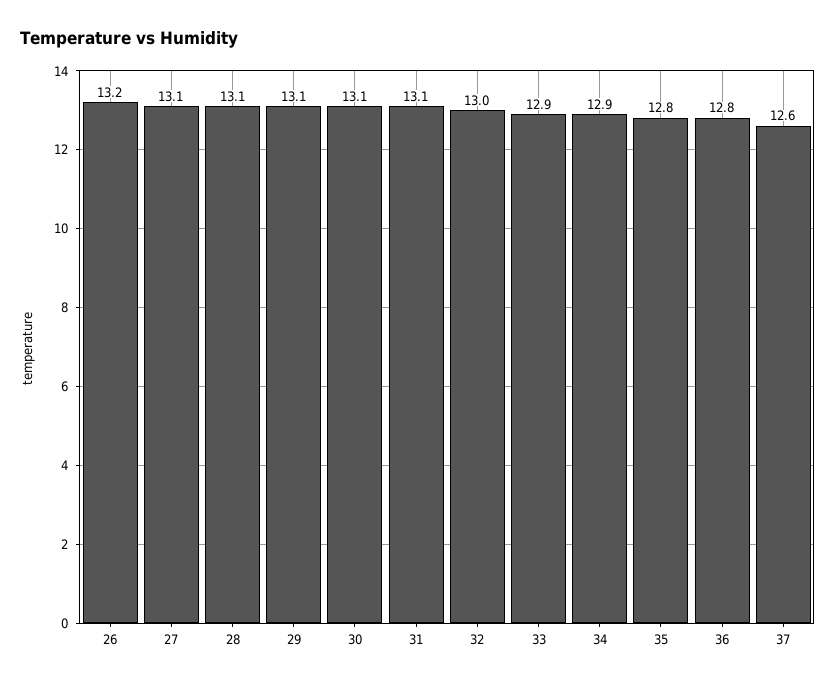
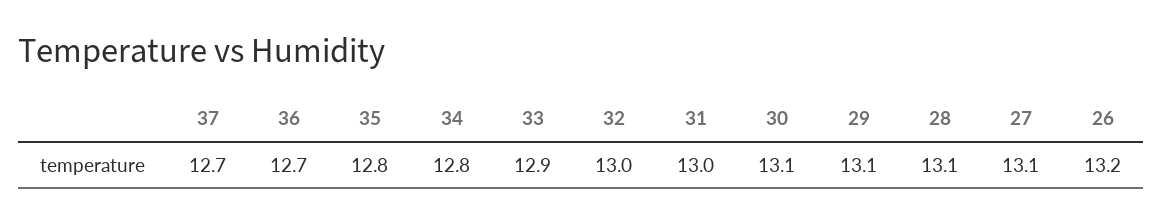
31: 13.1 -> 13
34: 12.9 -> 12.8
36: 12.8 -> 12.7
37: 12.6 -> 12.7

